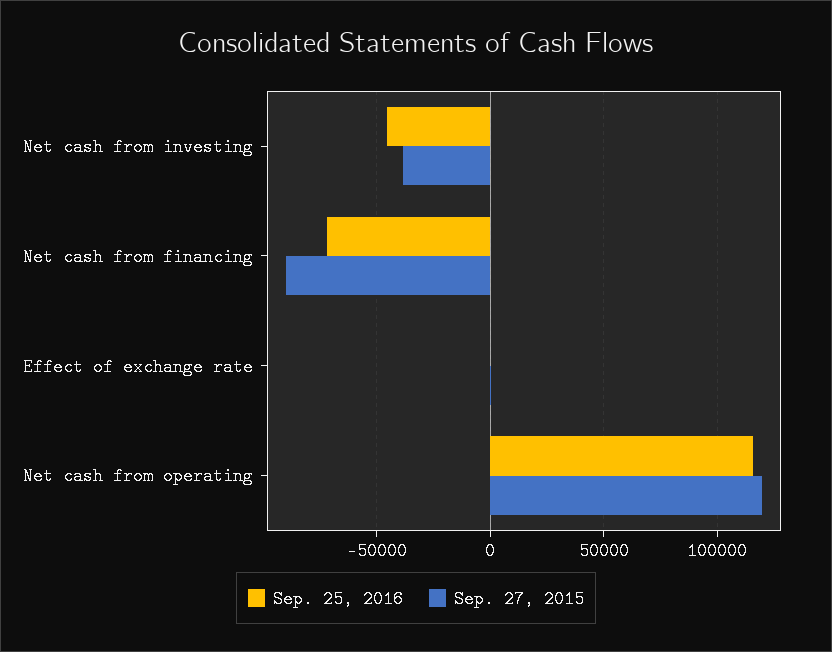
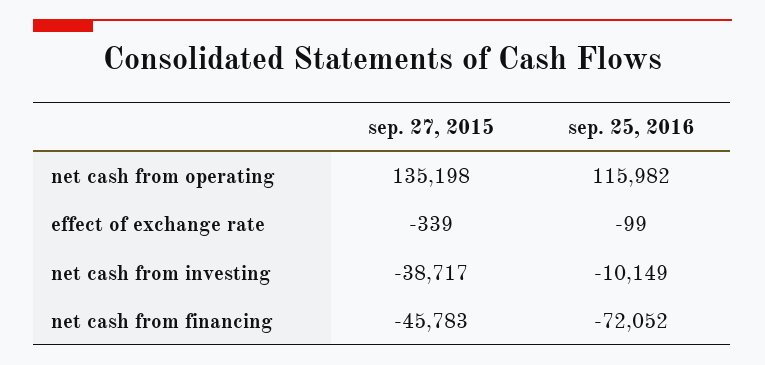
Sep. 25, 2016, Net cash from investing: -45000 -> -10149
Sep. 27, 2015, Net cash from financing: -90000 -> -45783
Sep. 27, 2015, Net cash from operating: 120000 -> 135198

